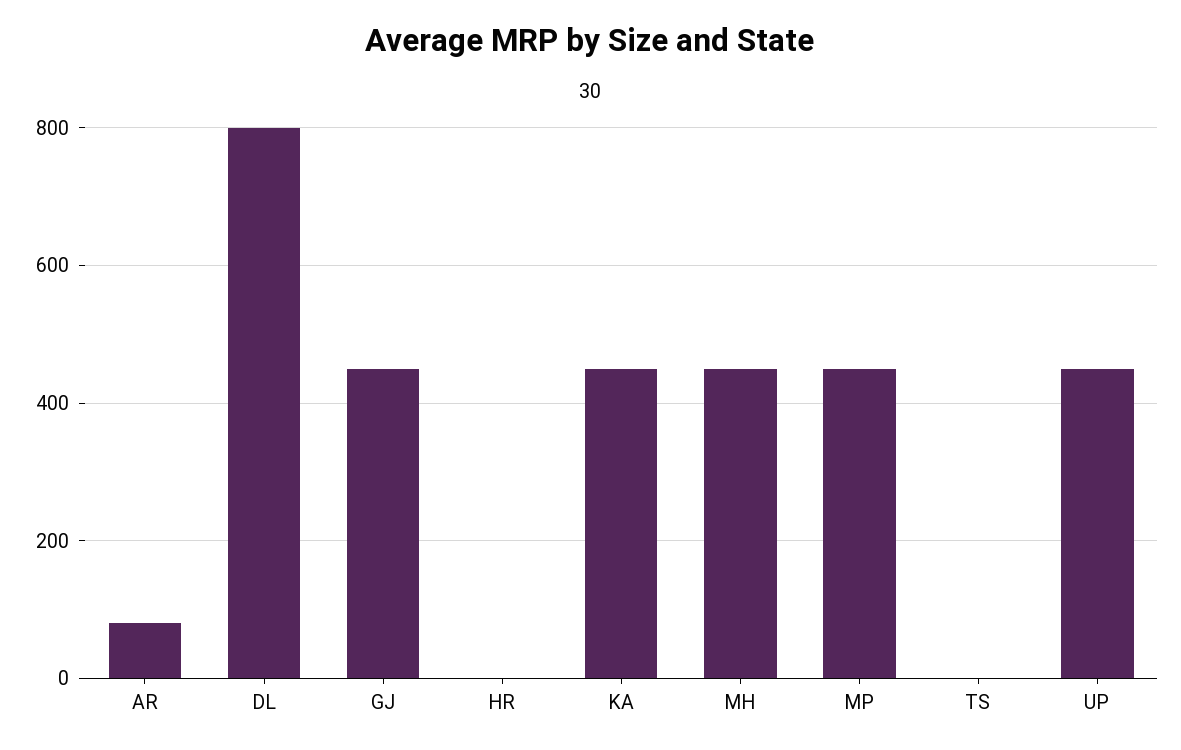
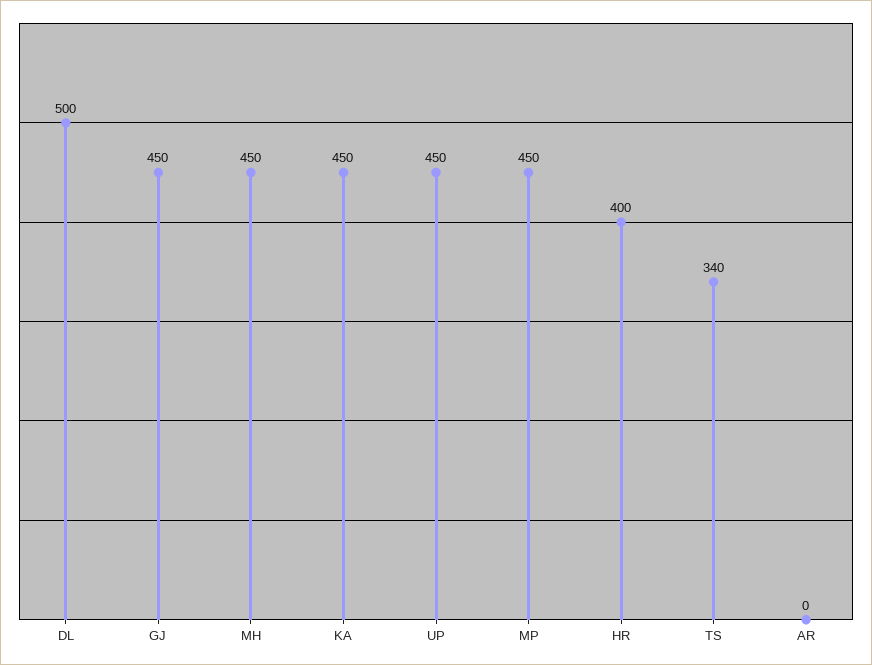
AR: 80 -> 0
DL: 800 -> 500
HR: 0 -> 400
TS: 0 -> 340

